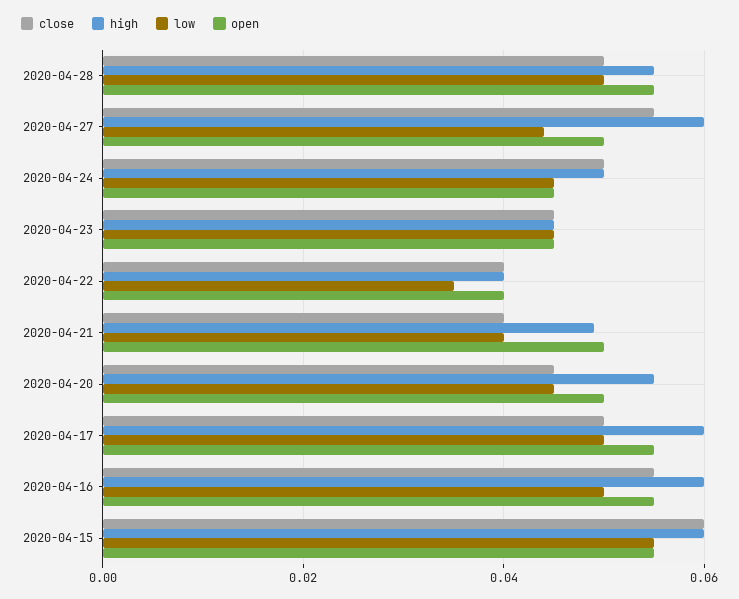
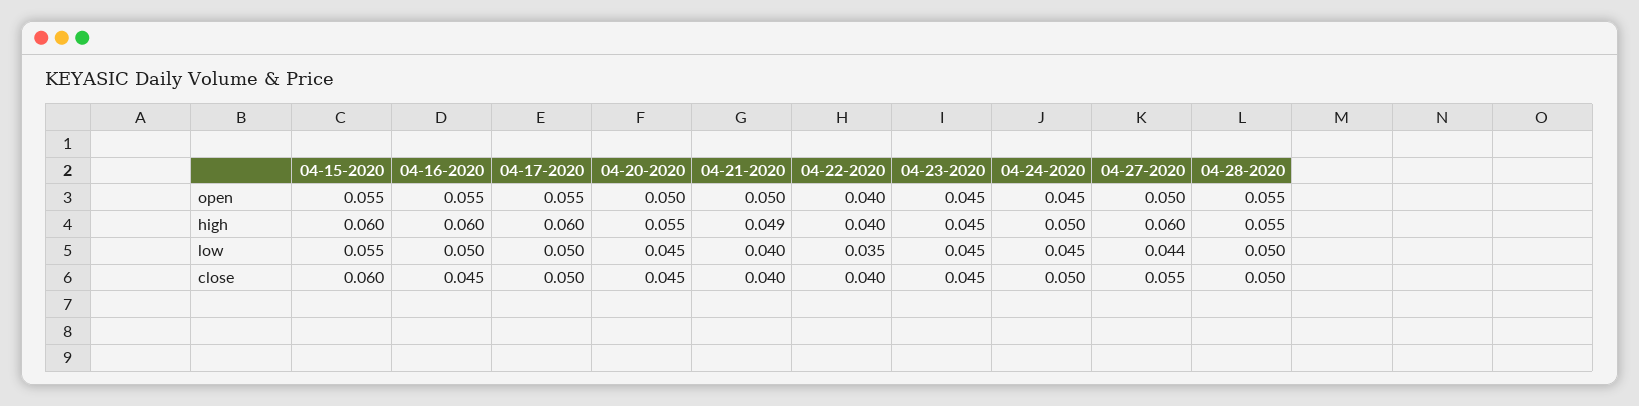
close, 2020-04-16: 0.055 -> 0.045

